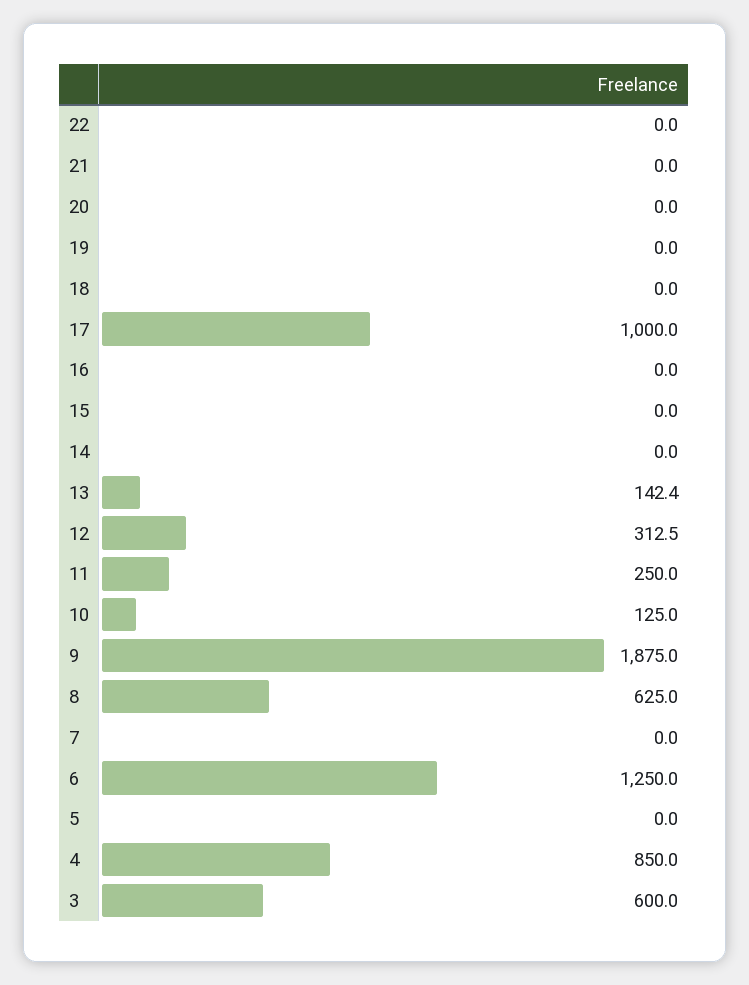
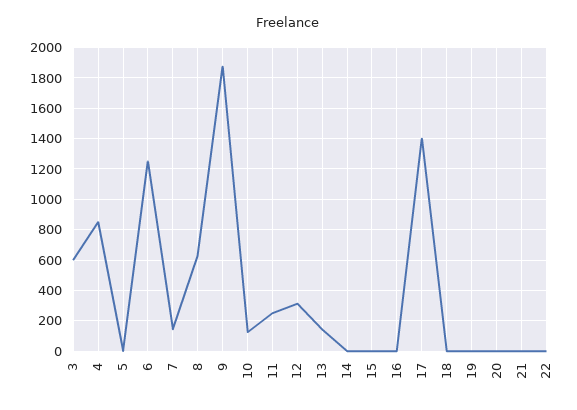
17: 1000 -> 1400
7: 0 -> 150

